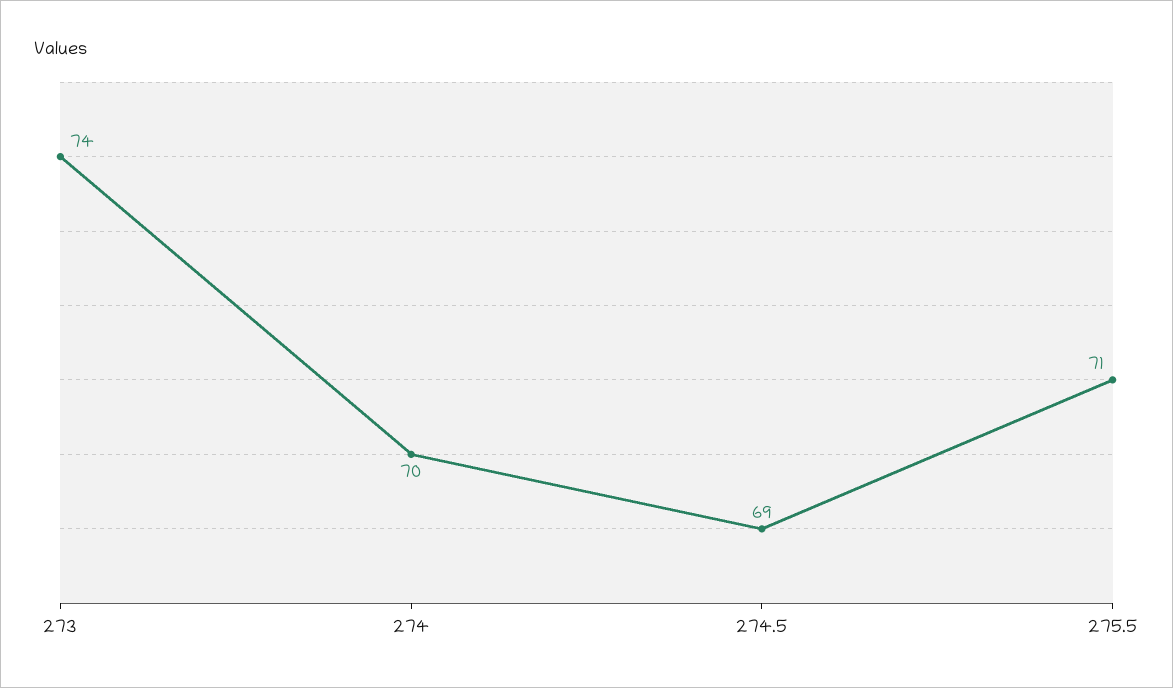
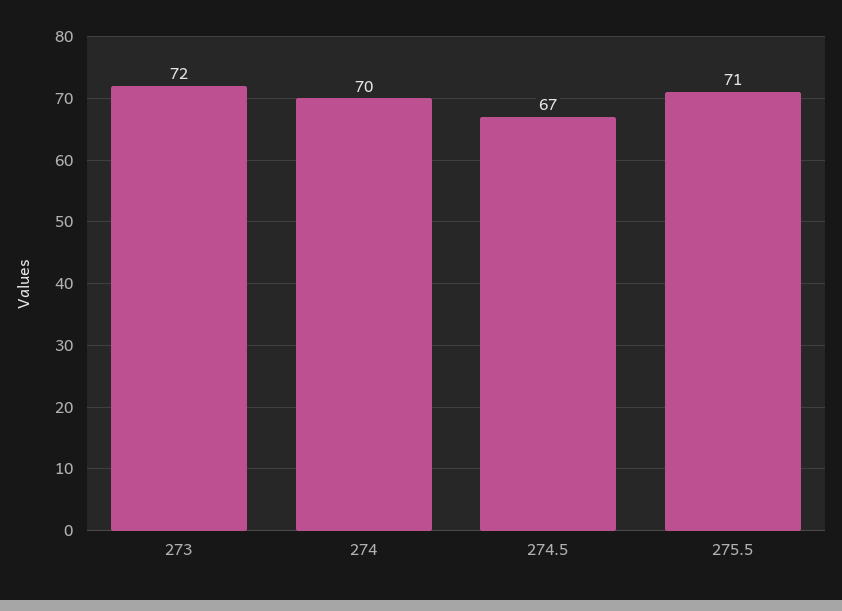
273: 74 -> 72
274.5: 69 -> 67

